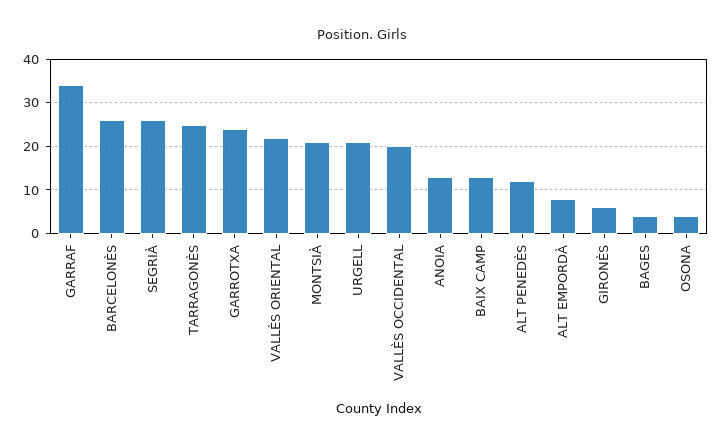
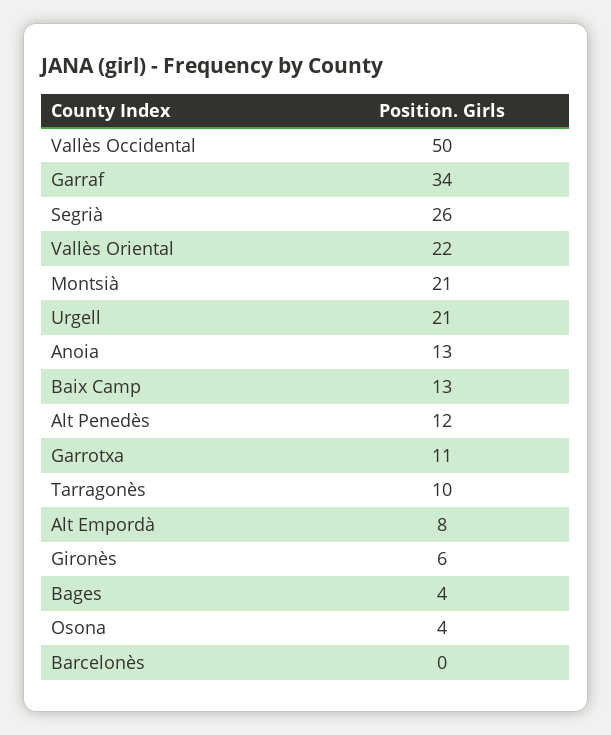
BARCELONÈS: 25 -> 0
TARRAGONÈS: 25 -> 10
GARROTXA: 25 -> 11
VALLÈS OCCIDENTAL: 20 -> 50

